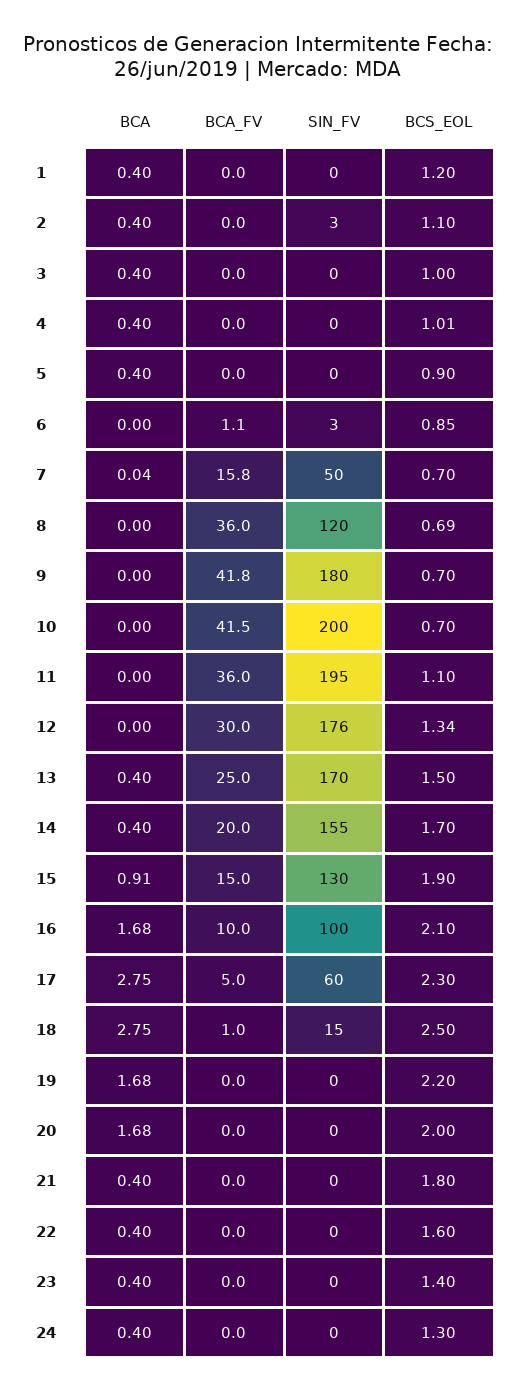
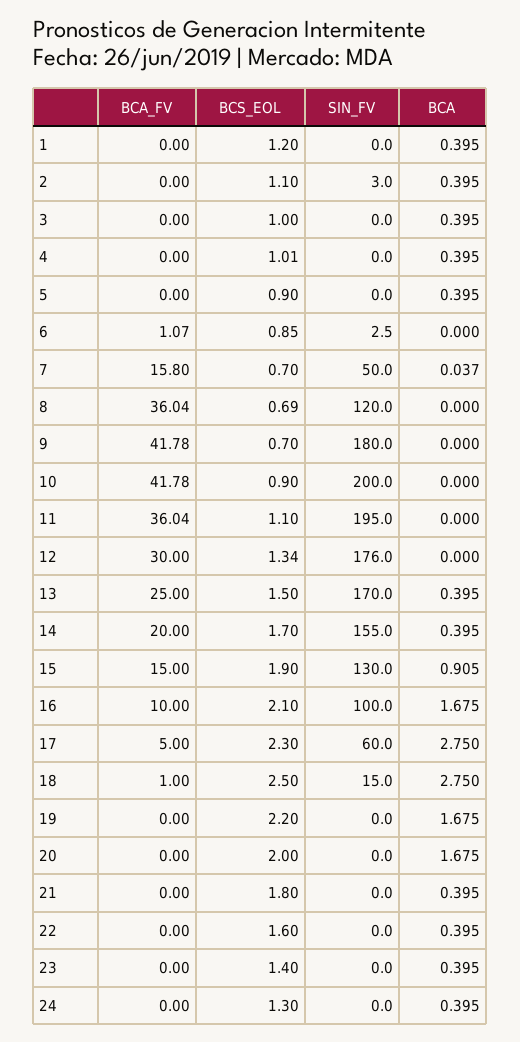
BCA_FV, 10: 41.5 -> 41.78
BCS_EOL, 10: 0.7 -> 0.9

